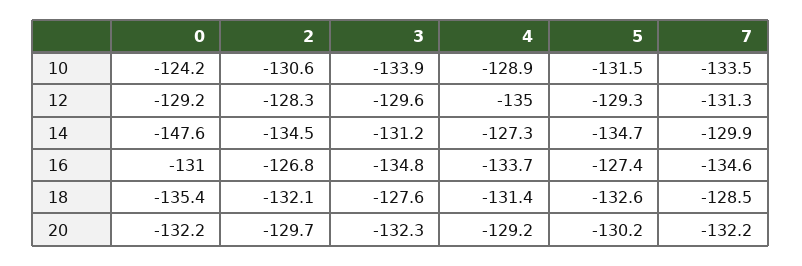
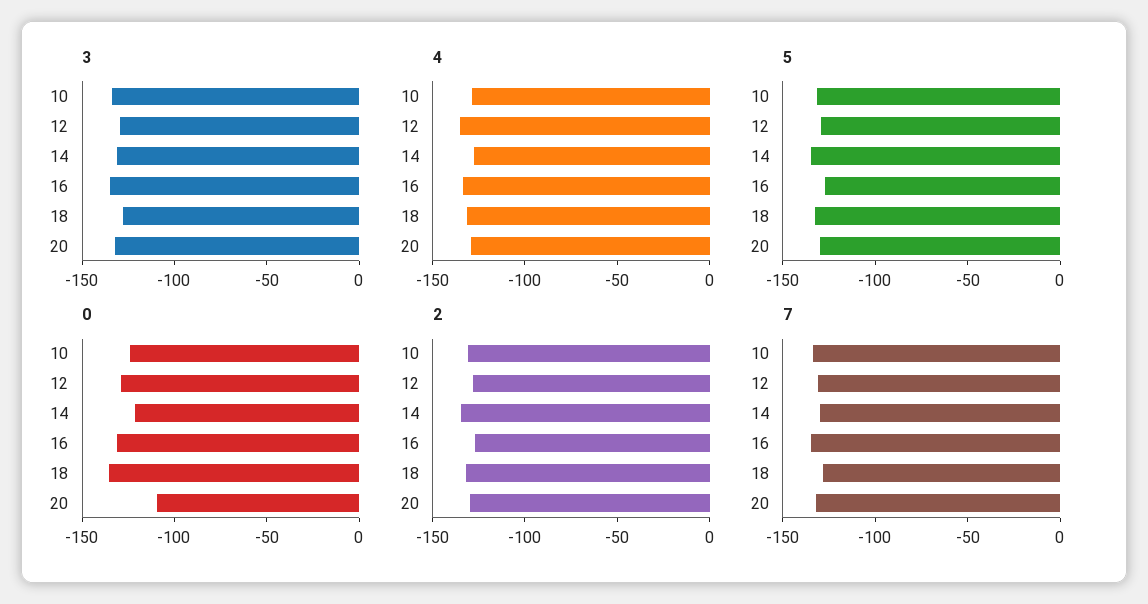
0, 14: -147.6 -> -120
0, 20: -132.2 -> -110

